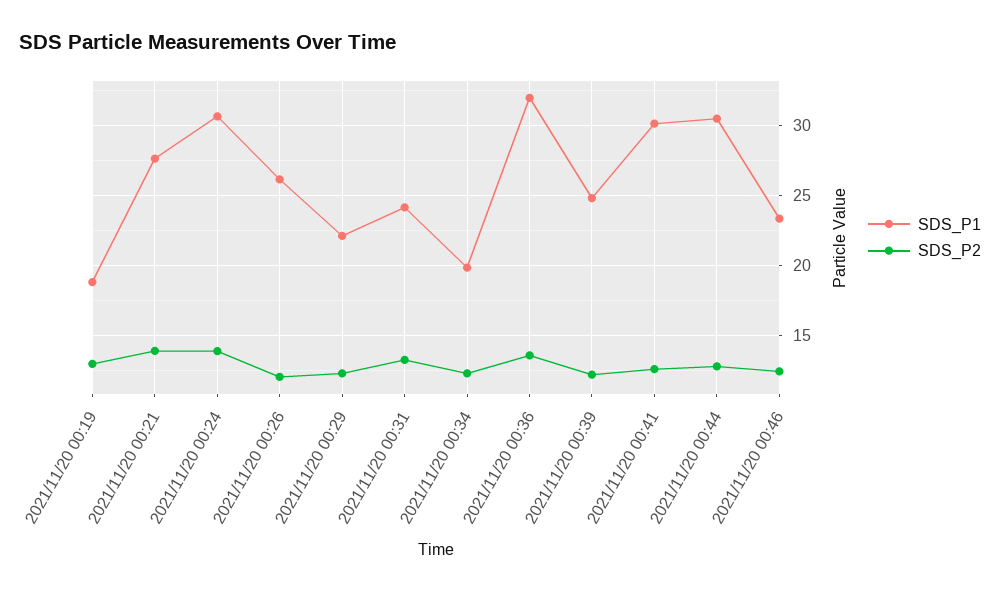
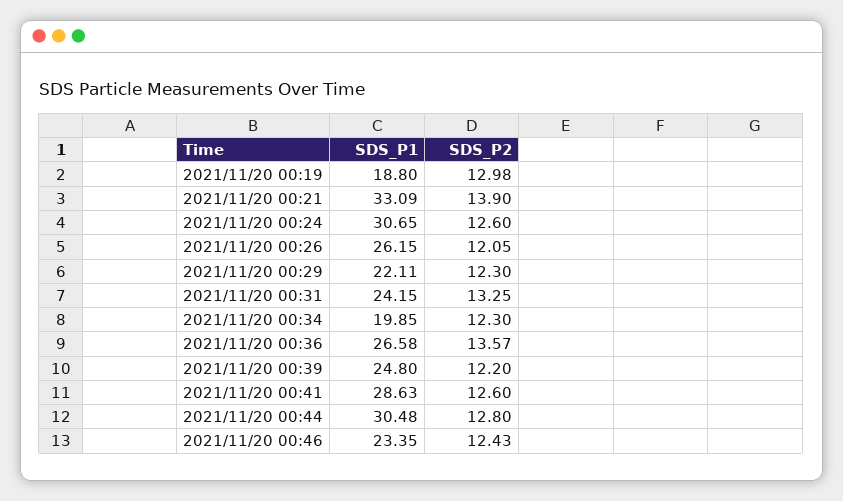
SDS_P1, 2021/11/20 00:21: 27.5 -> 33.09
SDS_P2, 2021/11/20 00:24: 14 -> 12.6
SDS_P1, 2021/11/20 00:36: 32 -> 26.58
SDS_P1, 2021/11/20 00:41: 30 -> 28.63

